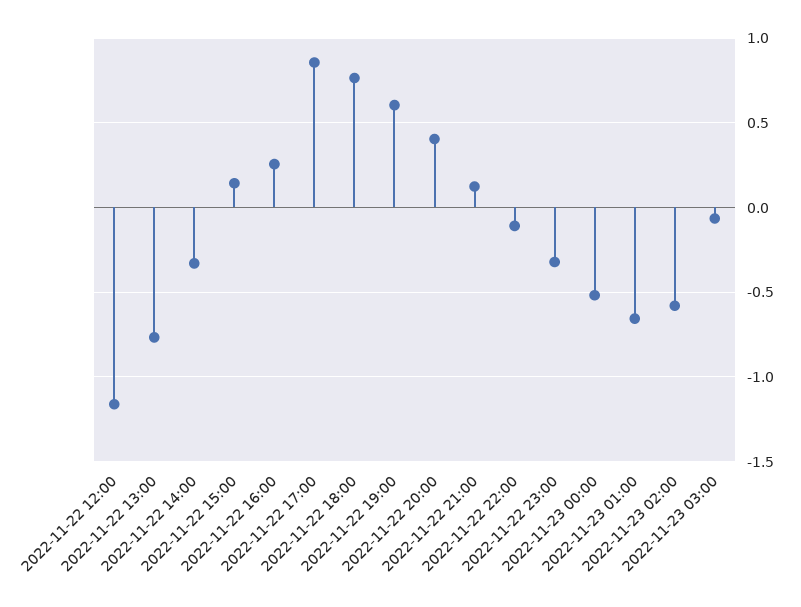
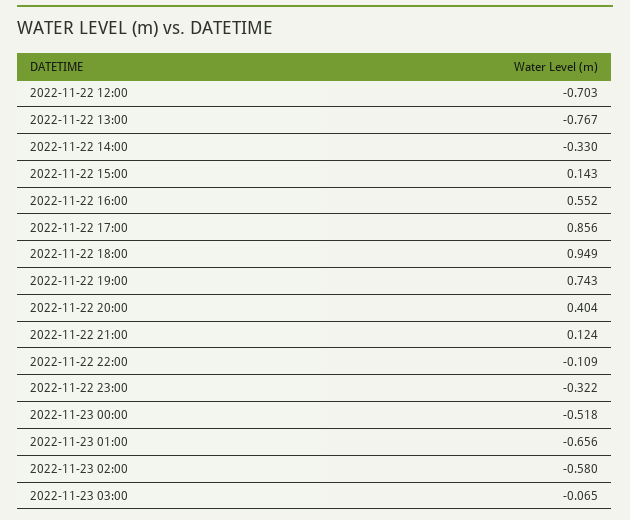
2022-11-22 12:00: -1.15 -> -0.703
2022-11-22 16:00: 0.25 -> 0.552
2022-11-22 18:00: 0.75 -> 0.949
2022-11-22 19:00: 0.6 -> 0.743

